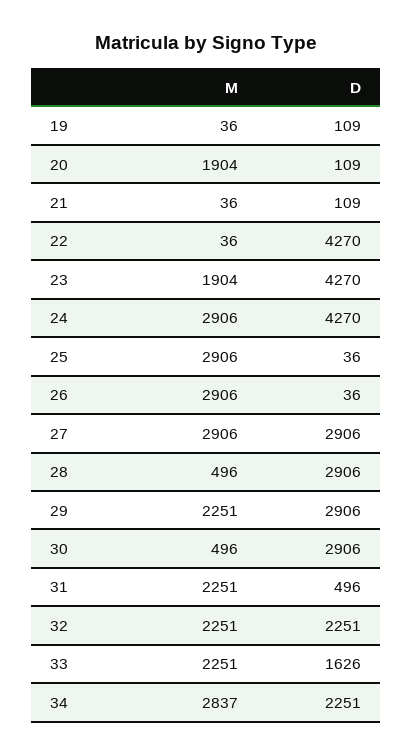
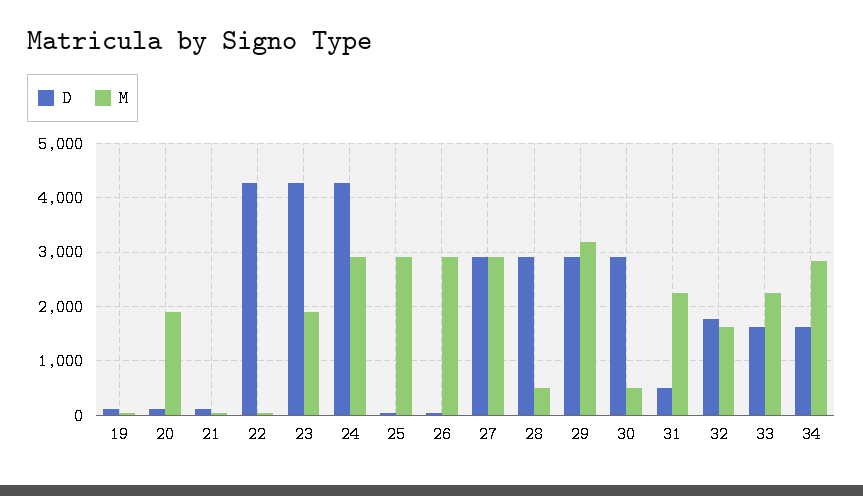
M, 29: 2251 -> 3200
M, 32: 2251 -> 1600
D, 32: 2251 -> 1800
D, 34: 2251 -> 1600

